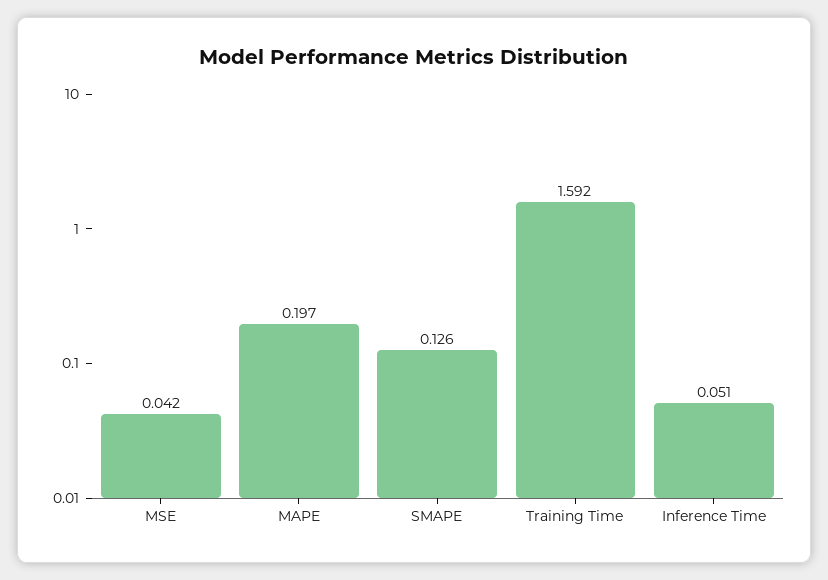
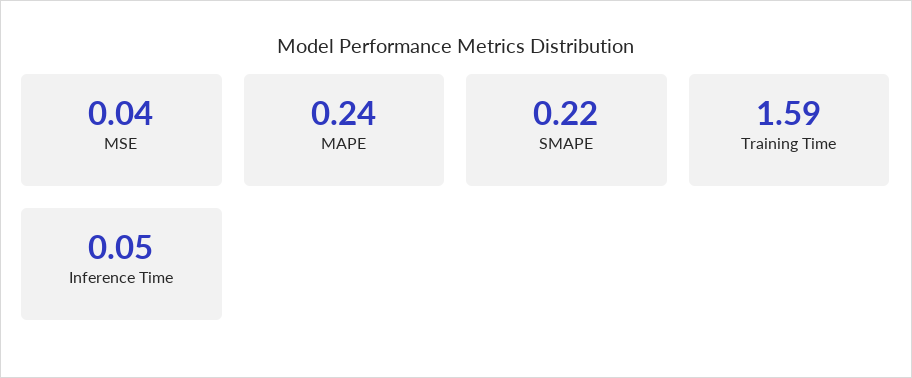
MAPE: 0.197 -> 0.24
SMAPE: 0.126 -> 0.22

